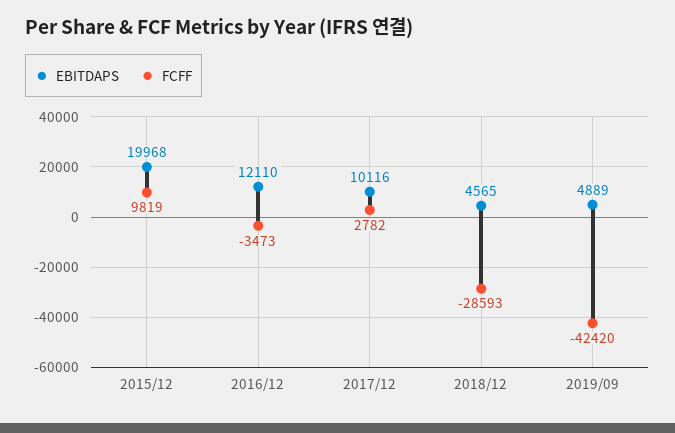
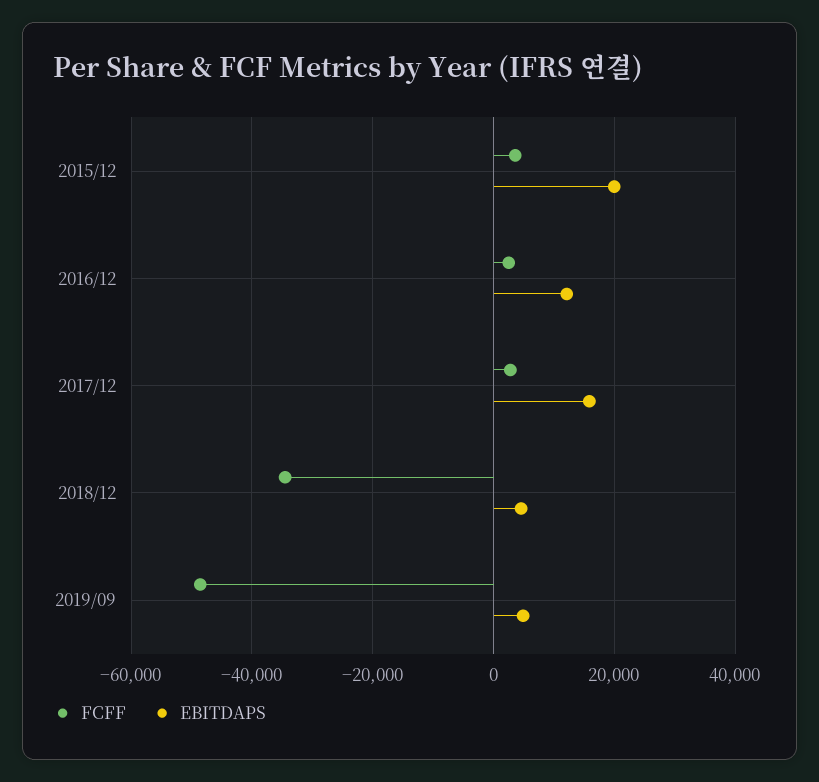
FCFF, 2015/12: 9819 -> 4000
FCFF, 2016/12: -3473 -> 2000
EBITDAPS, 2017/12: 10116 -> 16000
FCFF, 2018/12: -28593 -> -34000
FCFF, 2019/09: -42420 -> -48000

